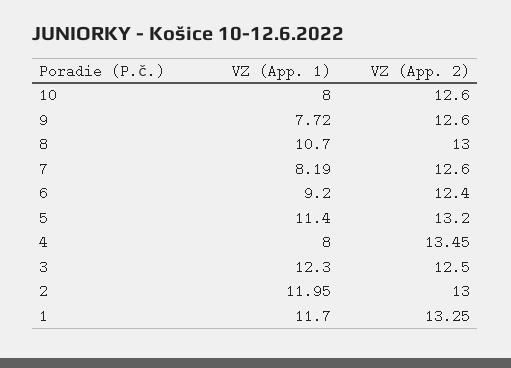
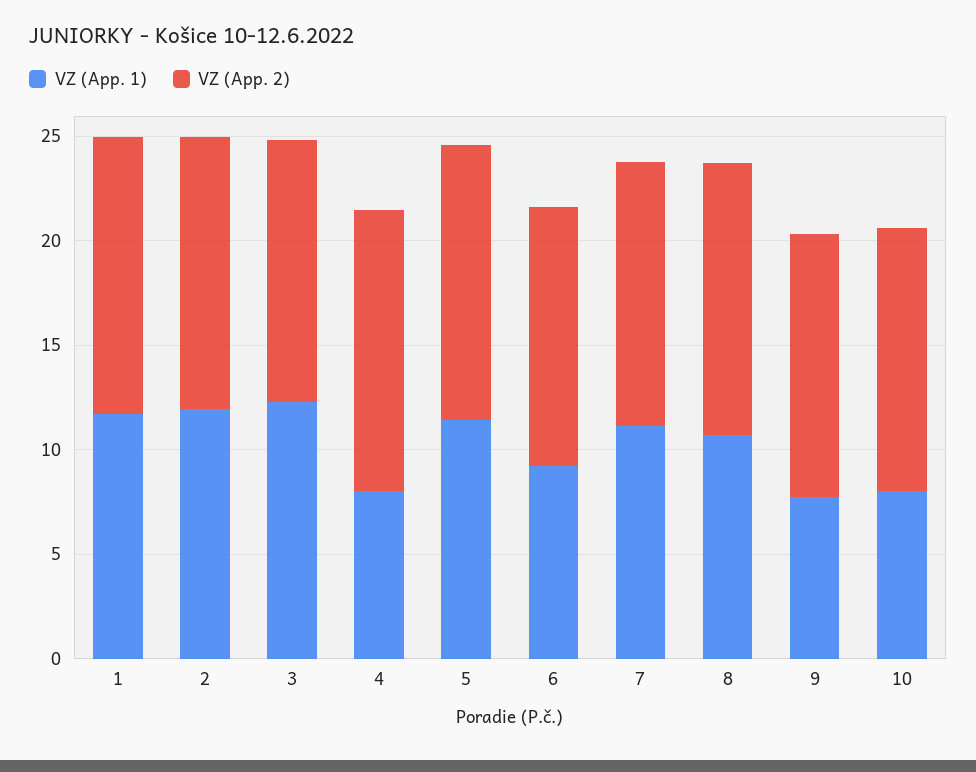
VZ (App. 1), 7: 8.19 -> 11

